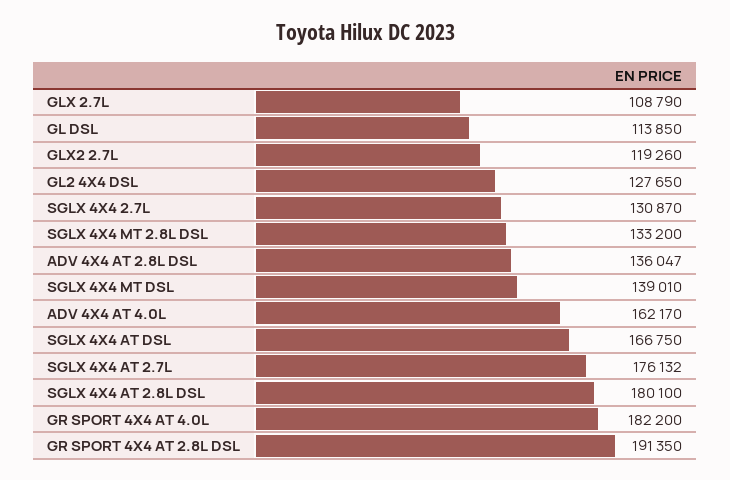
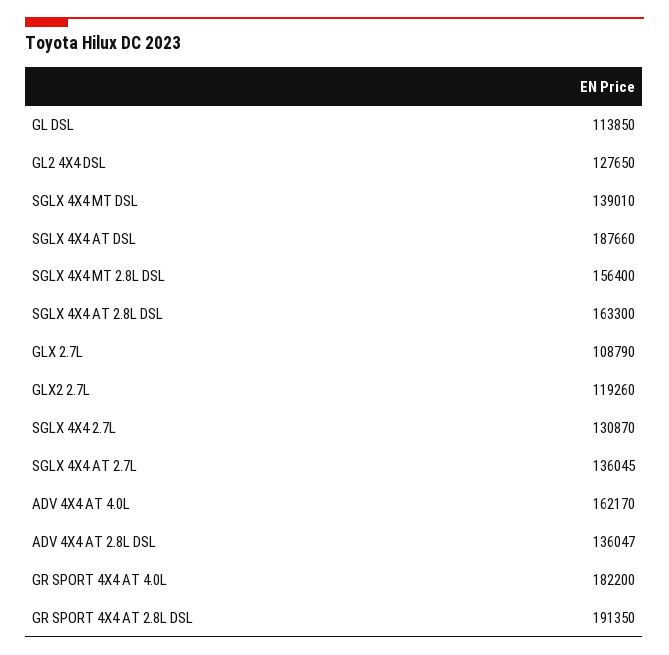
SGLX 4X4 MT 2.8L DSL: 133200 -> 156400
SGLX 4X4 AT DSL: 166750 -> 187660
SGLX 4X4 AT 2.7L: 176132 -> 136045
SGLX 4X4 AT 2.8L DSL: 180100 -> 163300

